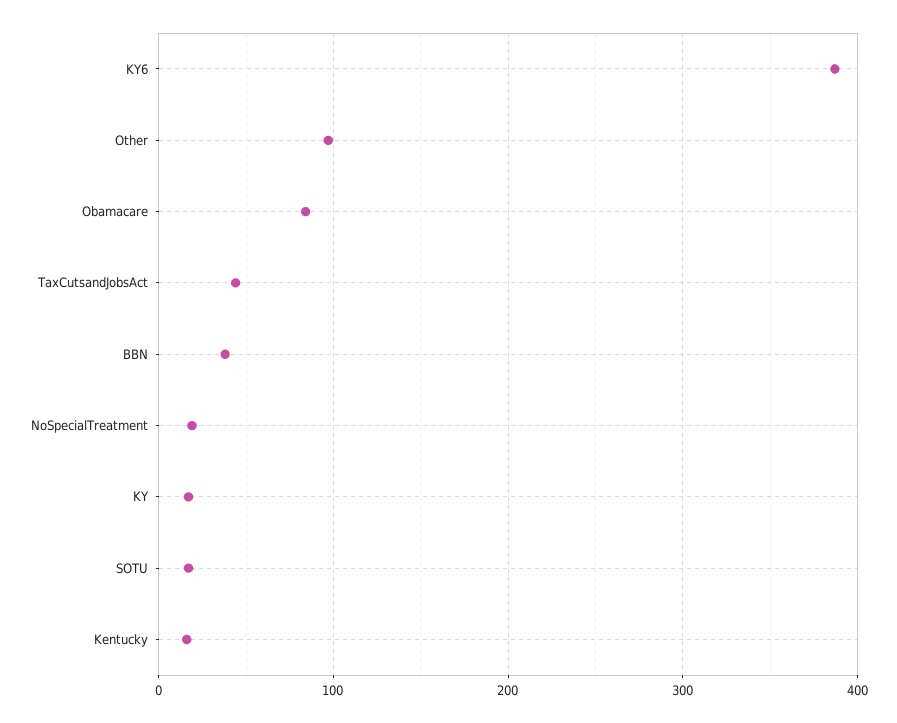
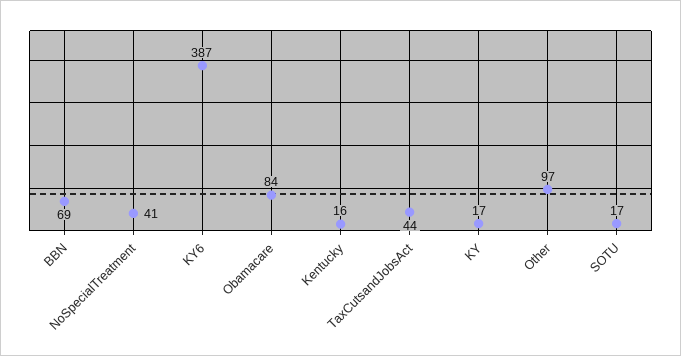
BBN: 40 -> 69
NoSpecialTreatment: 20 -> 41

